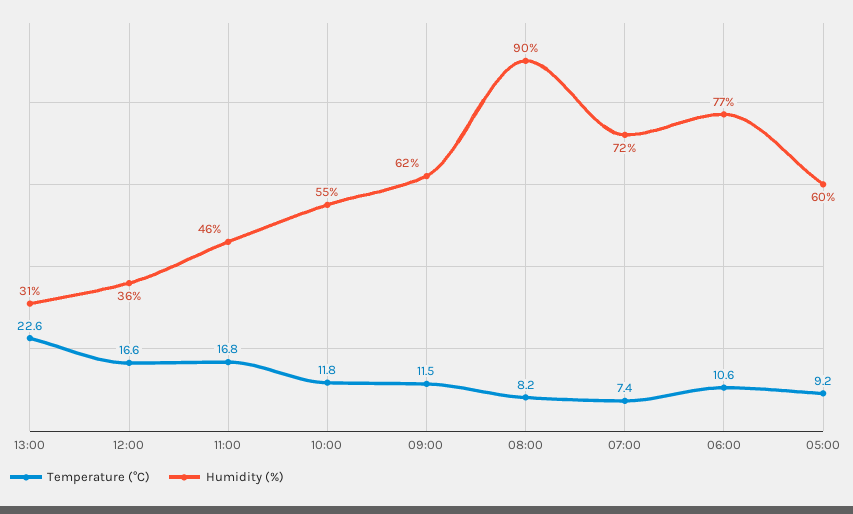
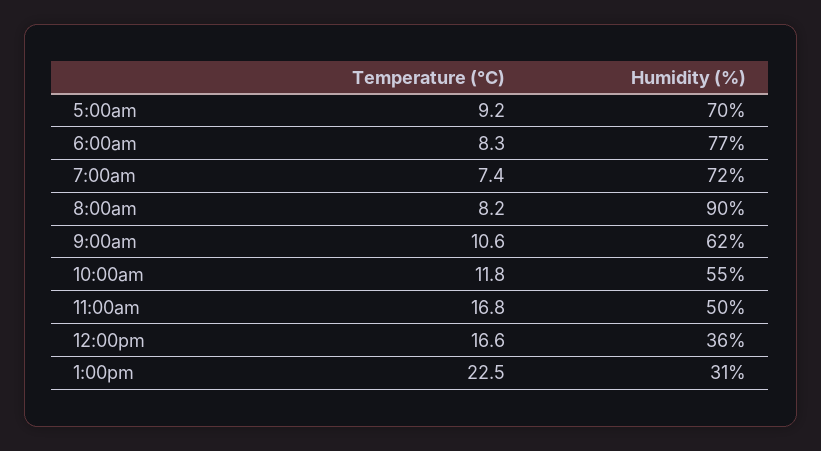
Temperature (°C), 13:00: 22.6 -> 22.5
Humidity (%), 11:00: 46 -> 50
Temperature (°C), 09:00: 11.5 -> 10.6
Temperature (°C), 06:00: 10.6 -> 8.3
Humidity (%), 05:00: 60 -> 70

